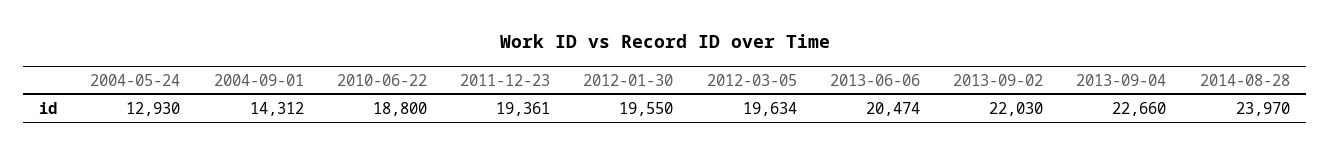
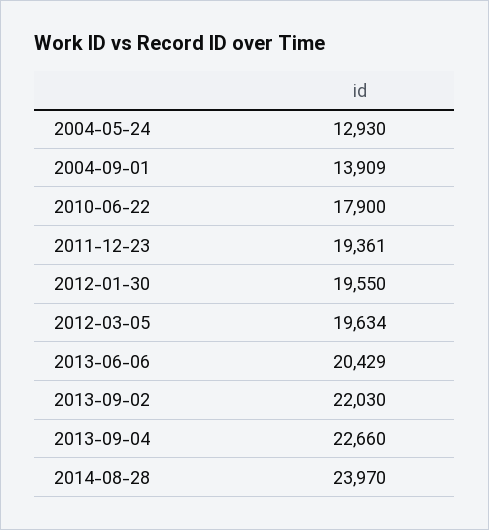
2004-09-01: 14312 -> 13909
2010-06-22: 18800 -> 17900
2013-06-06: 20474 -> 20429

